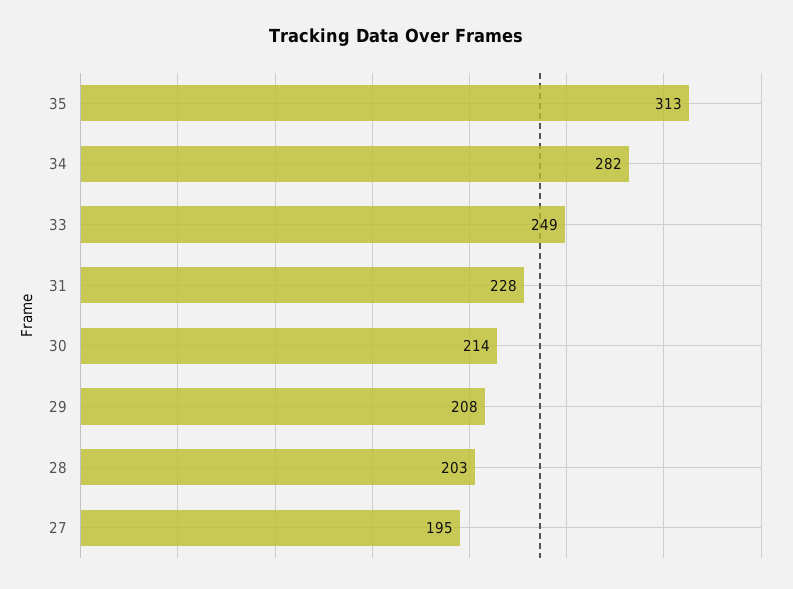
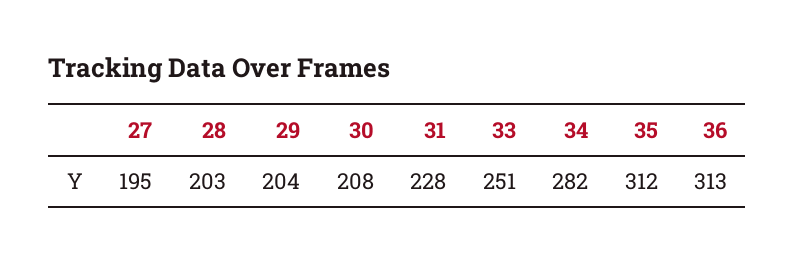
35: 313 -> 312
33: 249 -> 251
30: 214 -> 208
29: 208 -> 204
36: none -> 313

